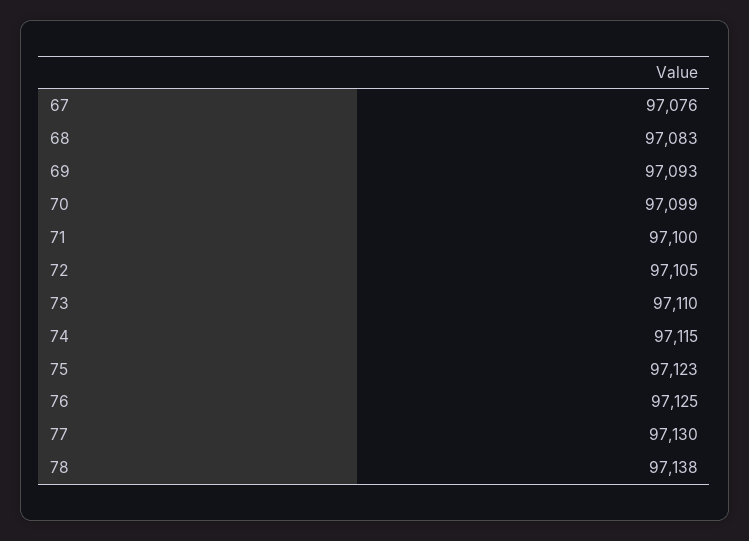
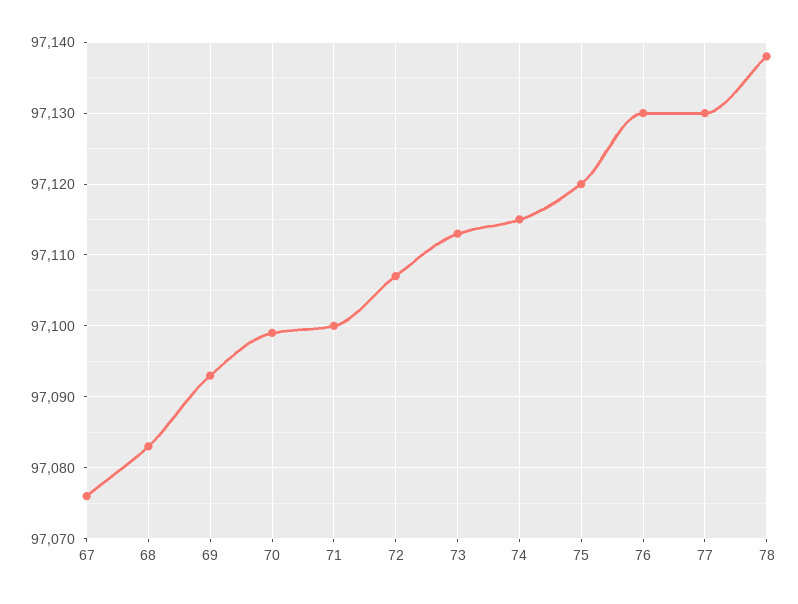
72: 97105 -> 97107
73: 97110 -> 97113
75: 97123 -> 97120
76: 97125 -> 97130

